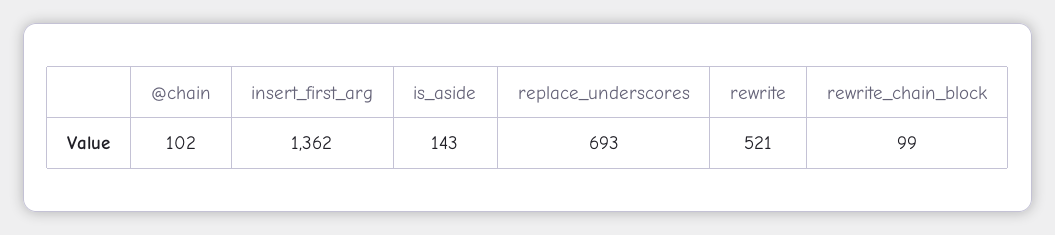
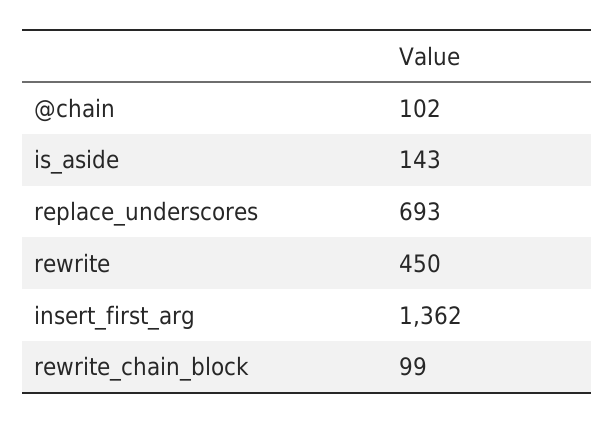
rewrite: 521 -> 450

